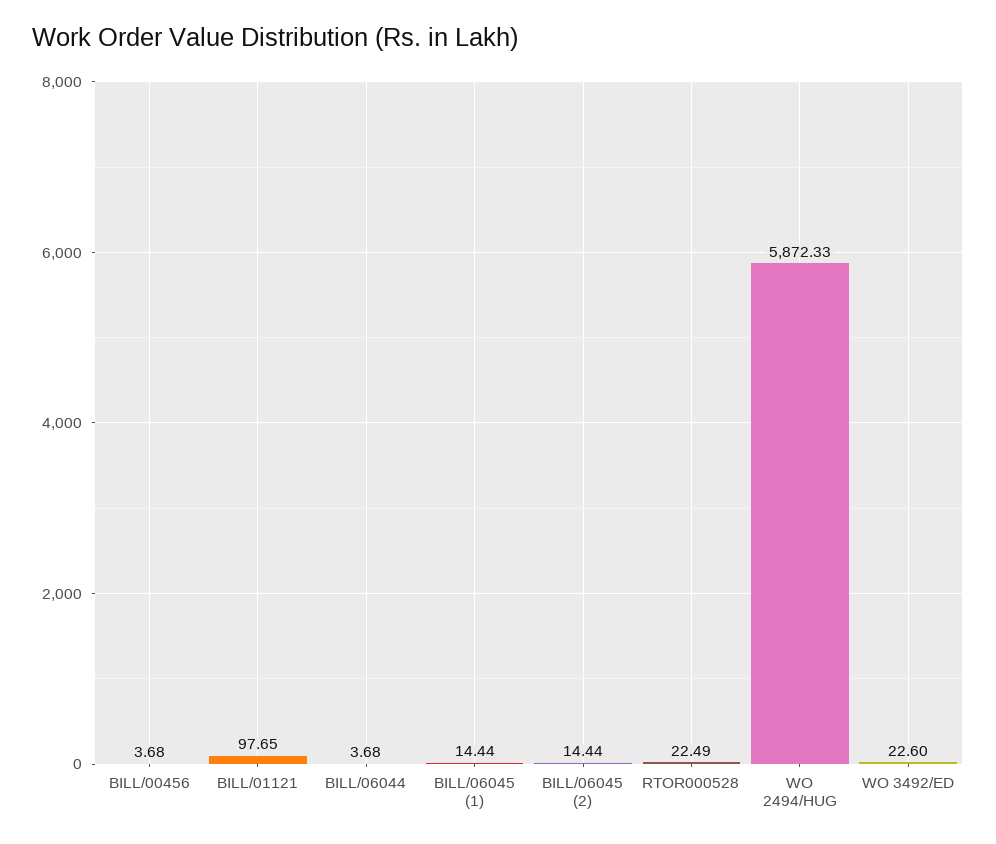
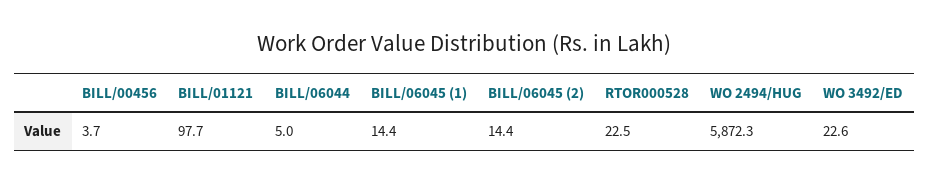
BILL/06044: 3.68 -> 5

